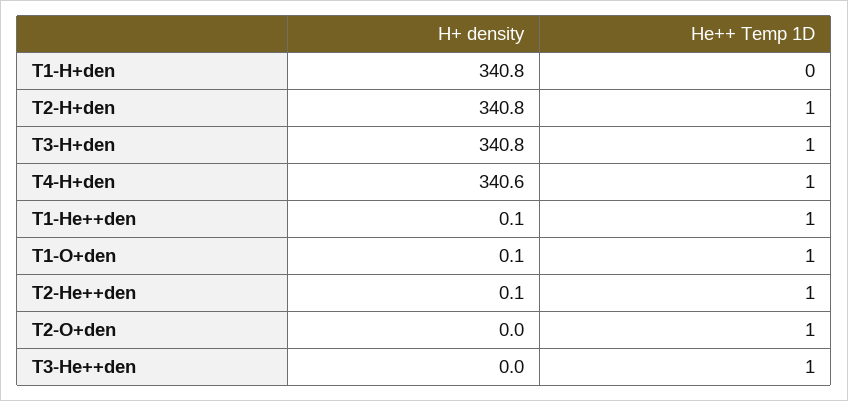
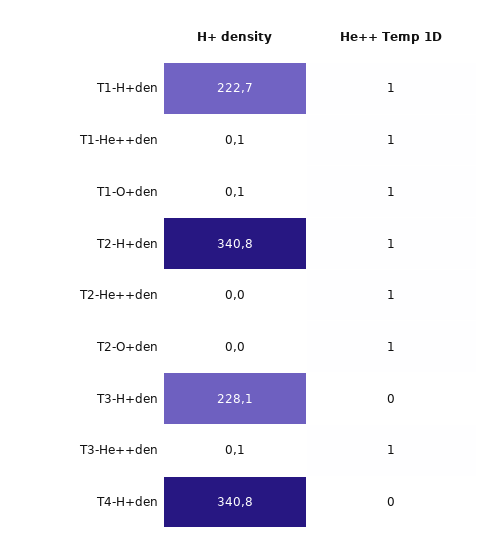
H+ density, T1-H+den: 340.8 -> 222.7
He++ Temp 1D, T1-H+den: 0 -> 1
H+ density, T3-H+den: 340.8 -> 228.1
He++ Temp 1D, T3-H+den: 1 -> 0
H+ density, T4-H+den: 340.6 -> 340.8
He++ Temp 1D, T4-H+den: 1 -> 0
H+ density, T2-He++den: 0.1 -> 0
H+ density, T3-He++den: 0 -> 0.1

